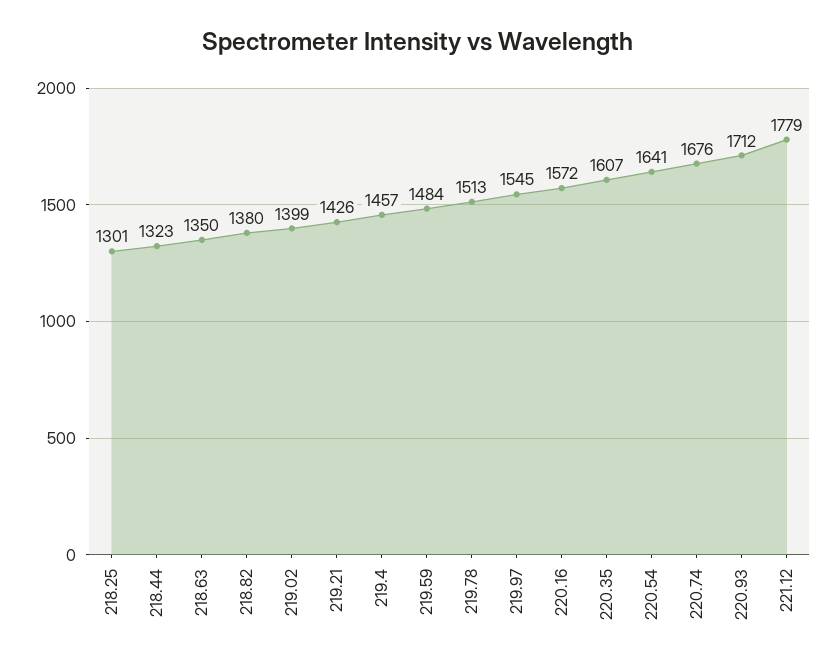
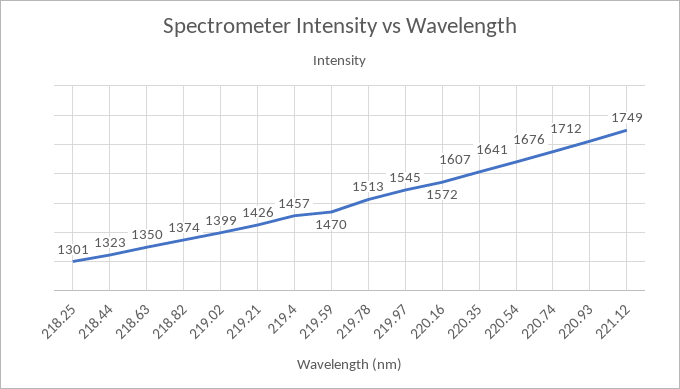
218.82: 1380 -> 1374
219.59: 1484 -> 1470
221.12: 1779 -> 1749

